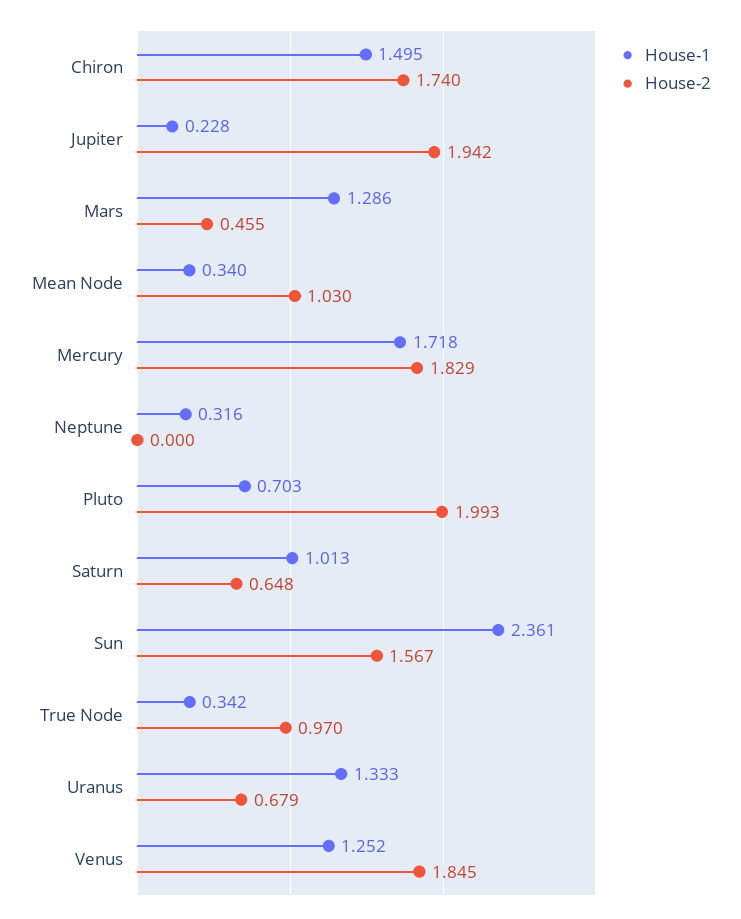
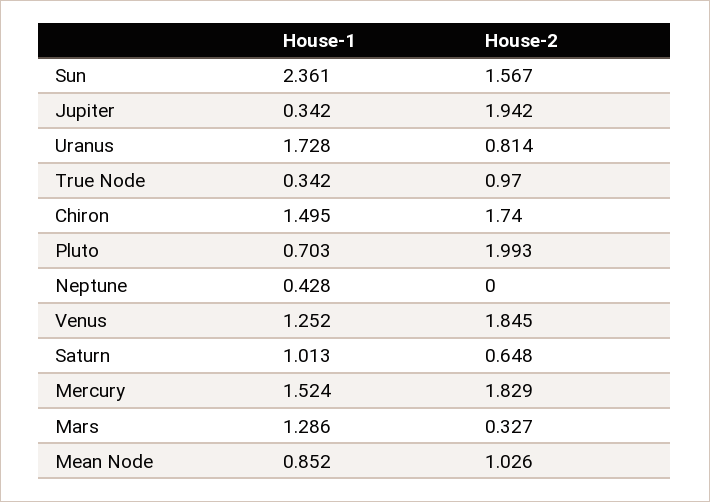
House-1, Jupiter: 0.228 -> 0.342
House-2, Mars: 0.455 -> 0.327
House-1, Mean Node: 0.34 -> 0.852
House-2, Mean Node: 1.03 -> 1.026
House-1, Mercury: 1.718 -> 1.524
House-1, Neptune: 0.316 -> 0.428
House-1, Uranus: 1.333 -> 1.728
House-2, Uranus: 0.679 -> 0.814

